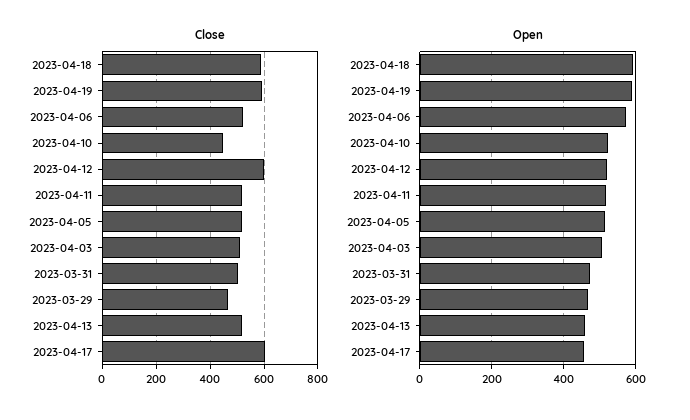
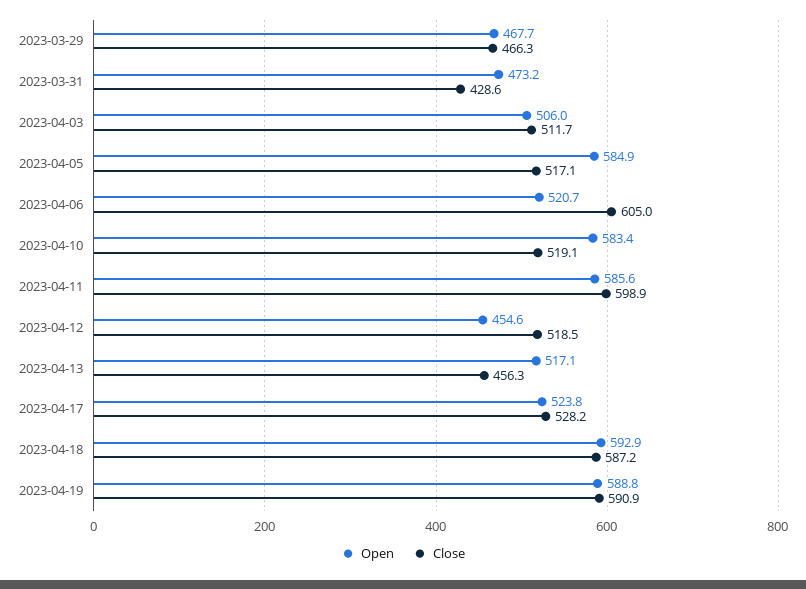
Close, 2023-04-06: 525 -> 605
Close, 2023-04-10: 450 -> 519.1
Close, 2023-04-12: 600 -> 518.5
Close, 2023-04-11: 525 -> 598.9
Close, 2023-03-31: 500 -> 428.6
Close, 2023-04-13: 525 -> 456.3
Close, 2023-04-17: 600 -> 528.2
Open, 2023-04-06: 580 -> 520.7
Open, 2023-04-10: 520 -> 583.4
Open, 2023-04-12: 520 -> 454.6
Open, 2023-04-11: 520 -> 585.6
Open, 2023-04-05: 520 -> 584.9
Open, 2023-04-13: 460 -> 517.1
Open, 2023-04-17: 460 -> 523.8

